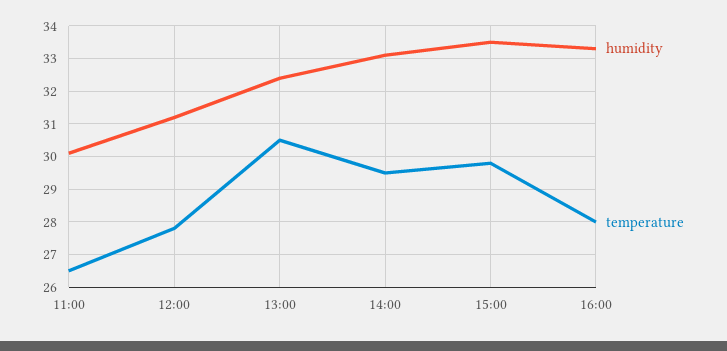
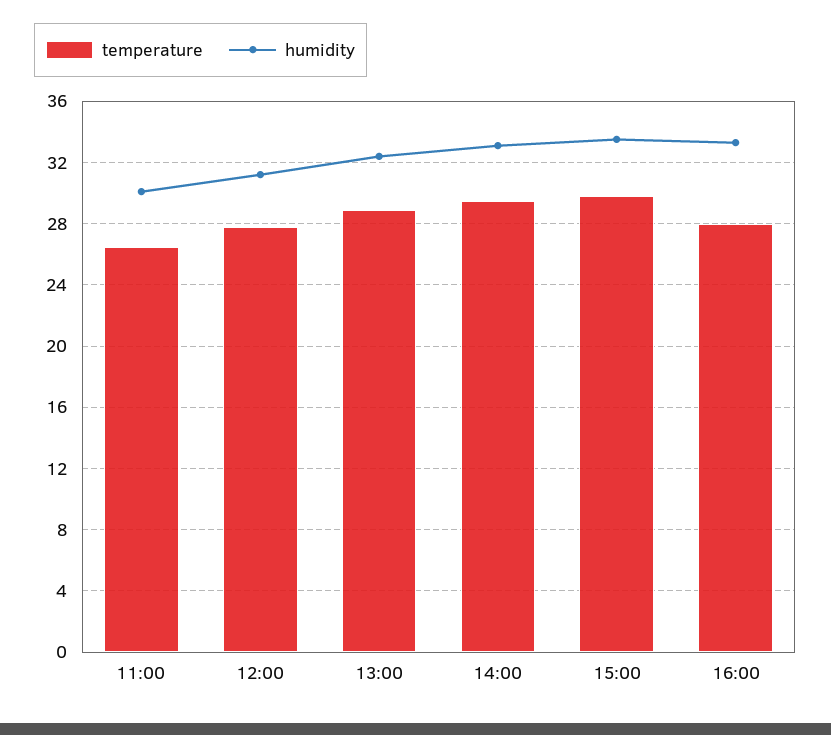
temperature, 13:00: 30.5 -> 29

